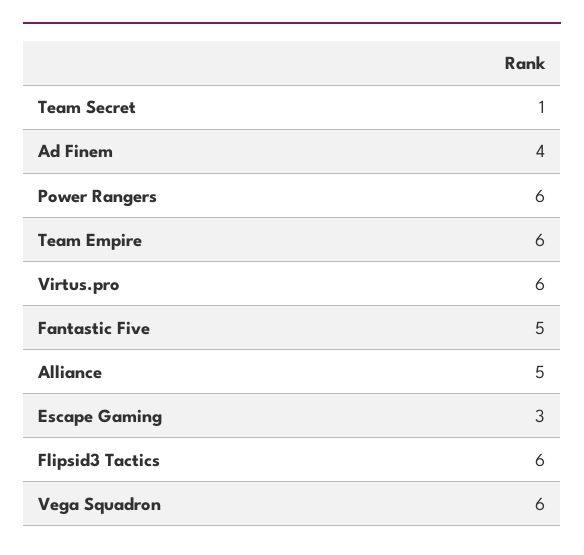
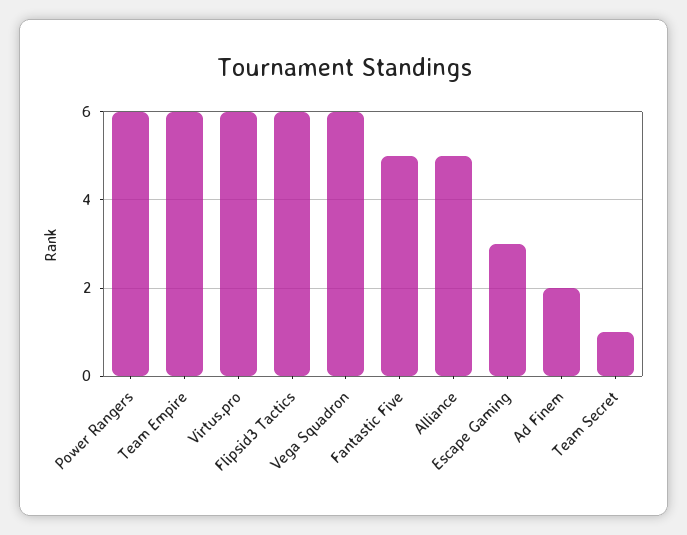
Ad Finem: 4 -> 2

